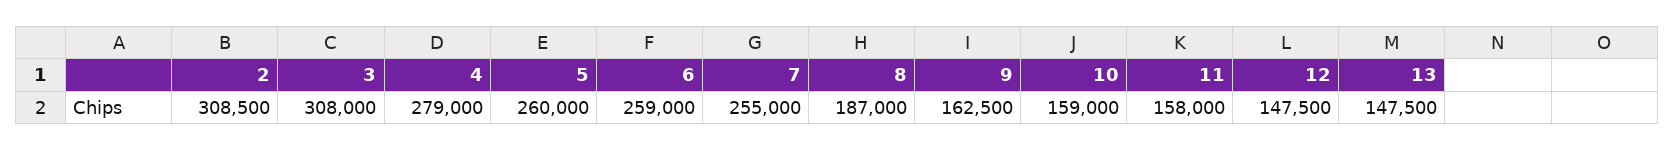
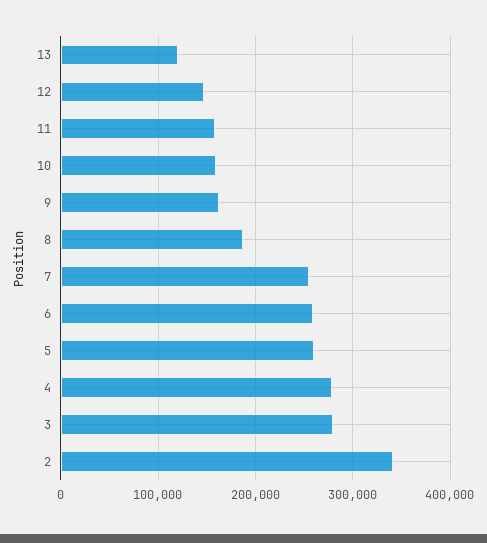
2: 308500 -> 340000
3: 308000 -> 280000
13: 147500 -> 120000

